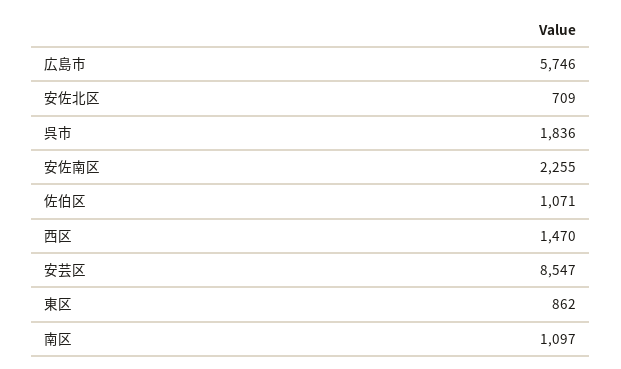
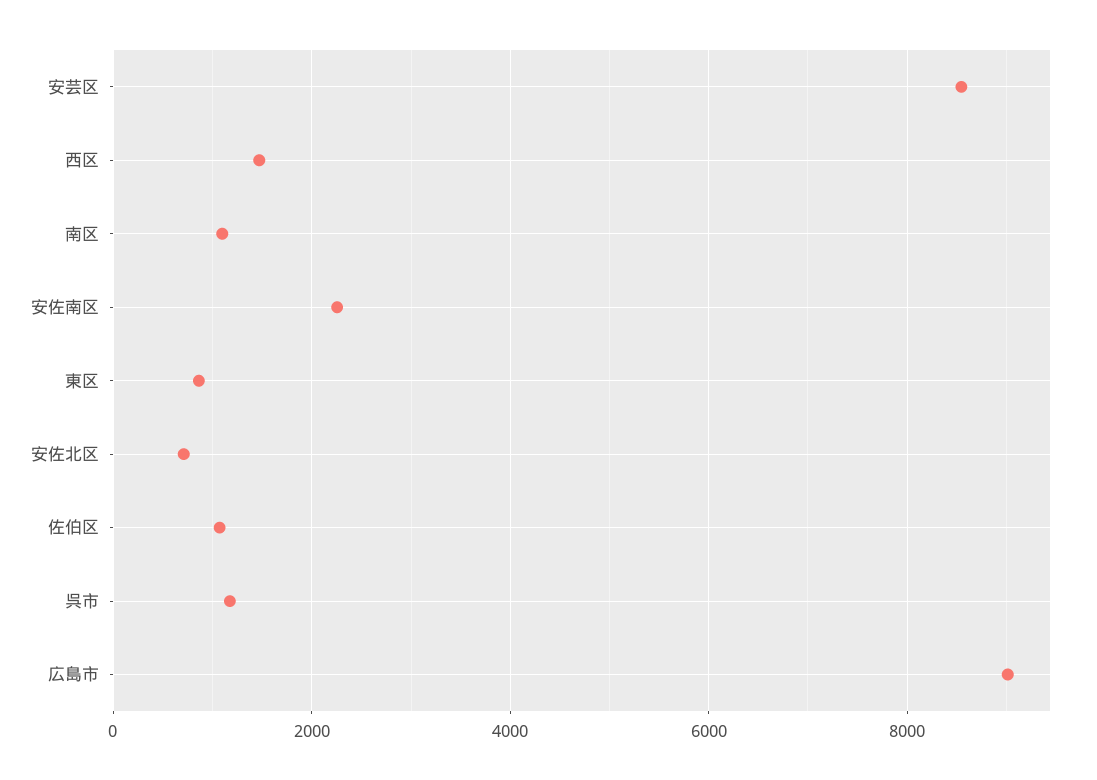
広島市: 5746 -> 9000
呉市: 1836 -> 1200

